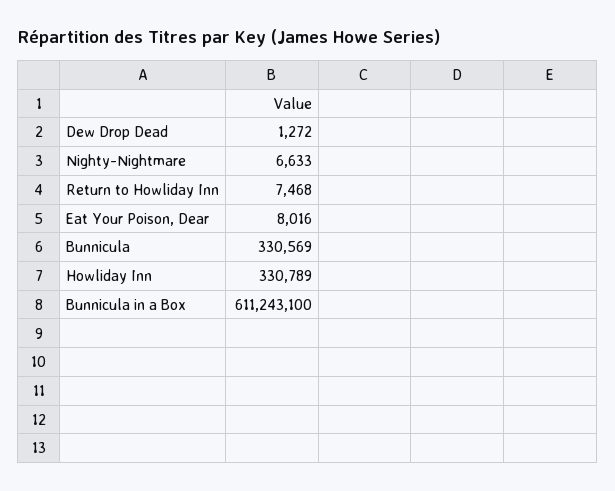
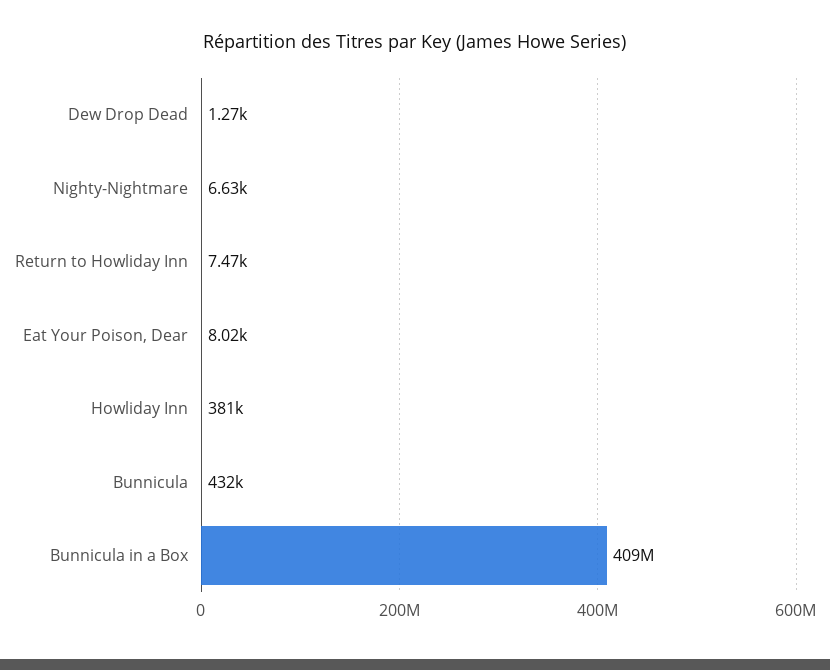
Bunnicula: 330569 -> 432000
Howliday Inn: 330789 -> 381000
Bunnicula in a Box: 611243100 -> 409000000

